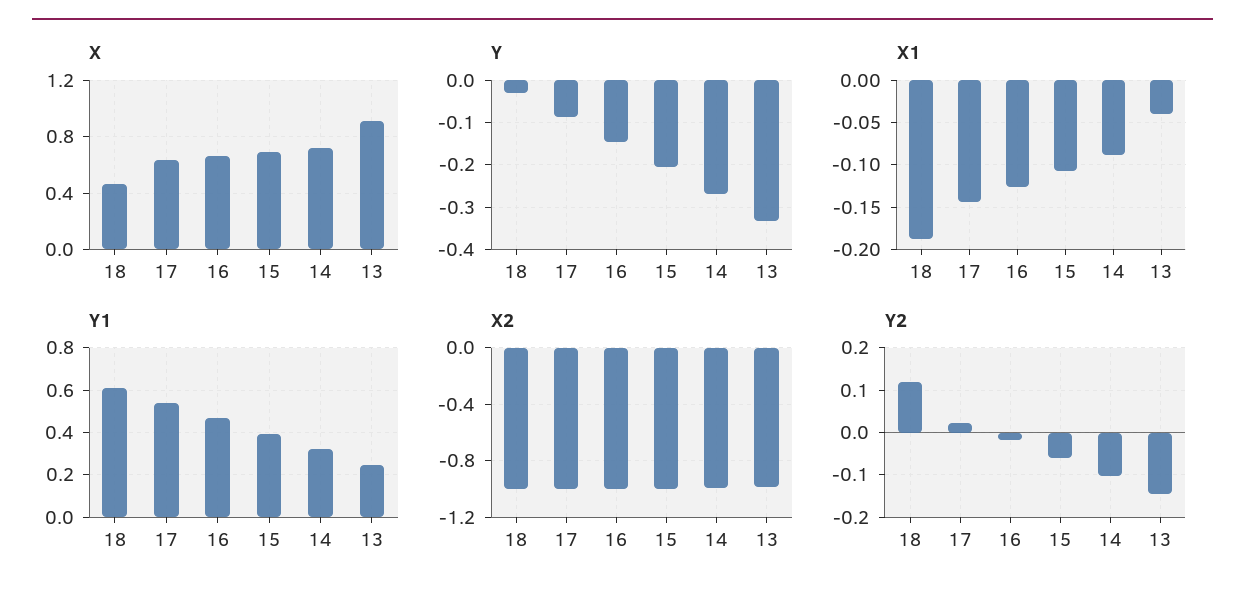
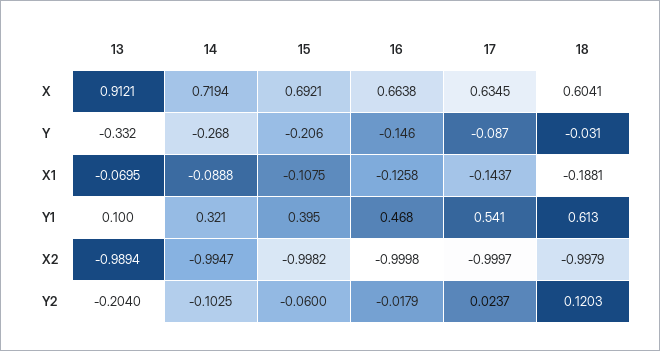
X, 18: 0.45 -> 0.6041
X1, 13: -0.04 -> -0.0695
Y1, 13: 0.25 -> 0.1
Y2, 13: -0.14 -> -0.204

